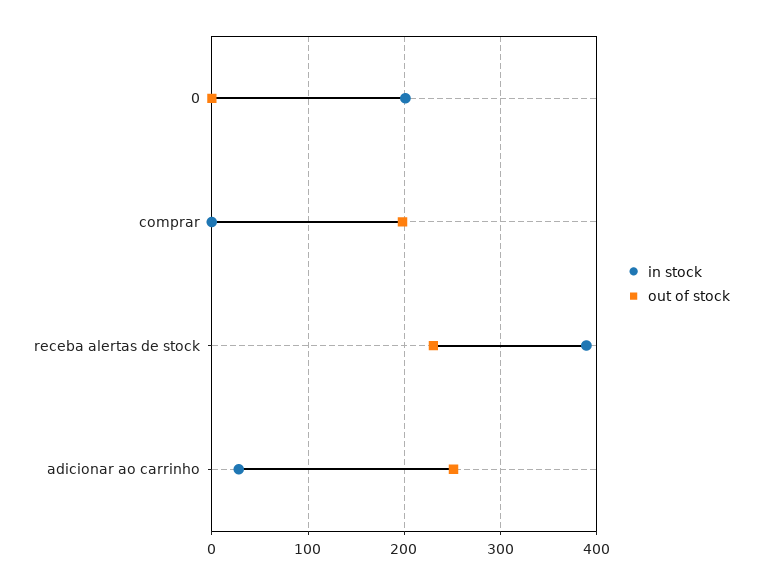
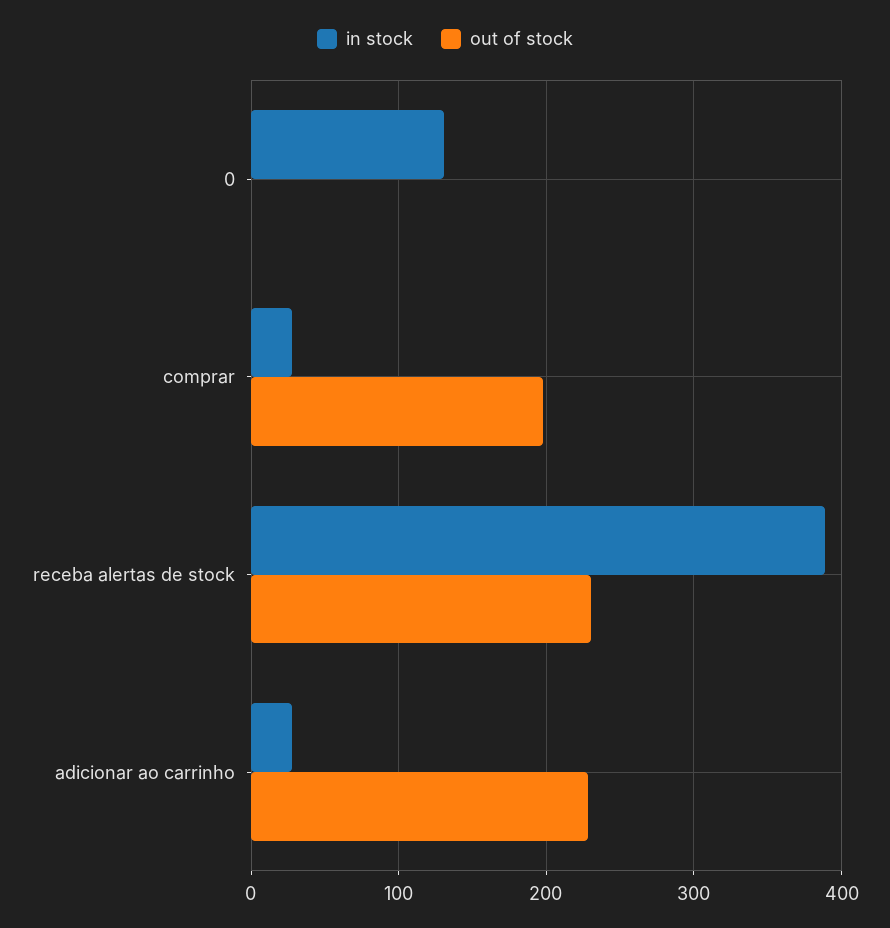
in stock, 0: 200 -> 130
in stock, comprar: 0 -> 30
out of stock, adicionar ao carrinho: 250 -> 230

